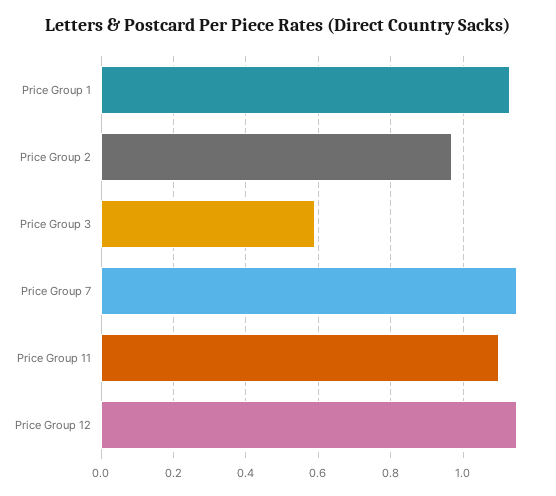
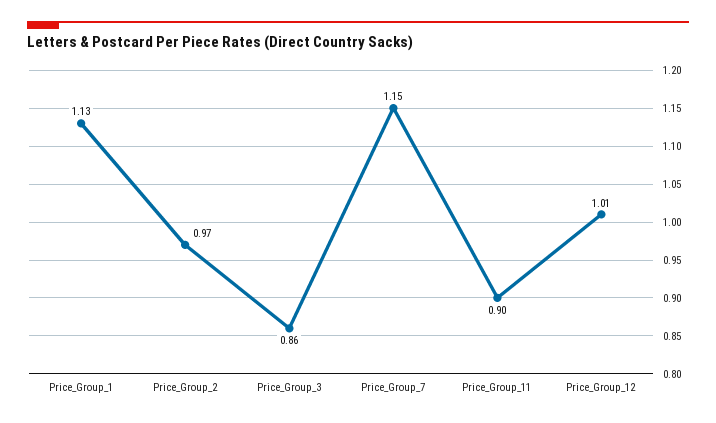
Price Group 3: 0.6 -> 0.86
Price Group 11: 1.1 -> 0.9
Price Group 12: 1.15 -> 1.01

